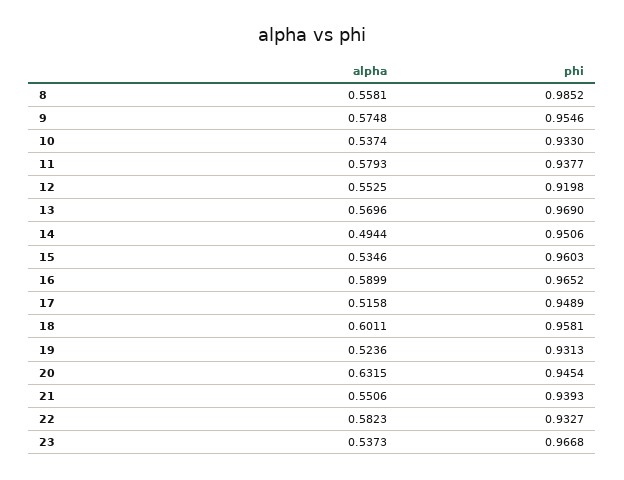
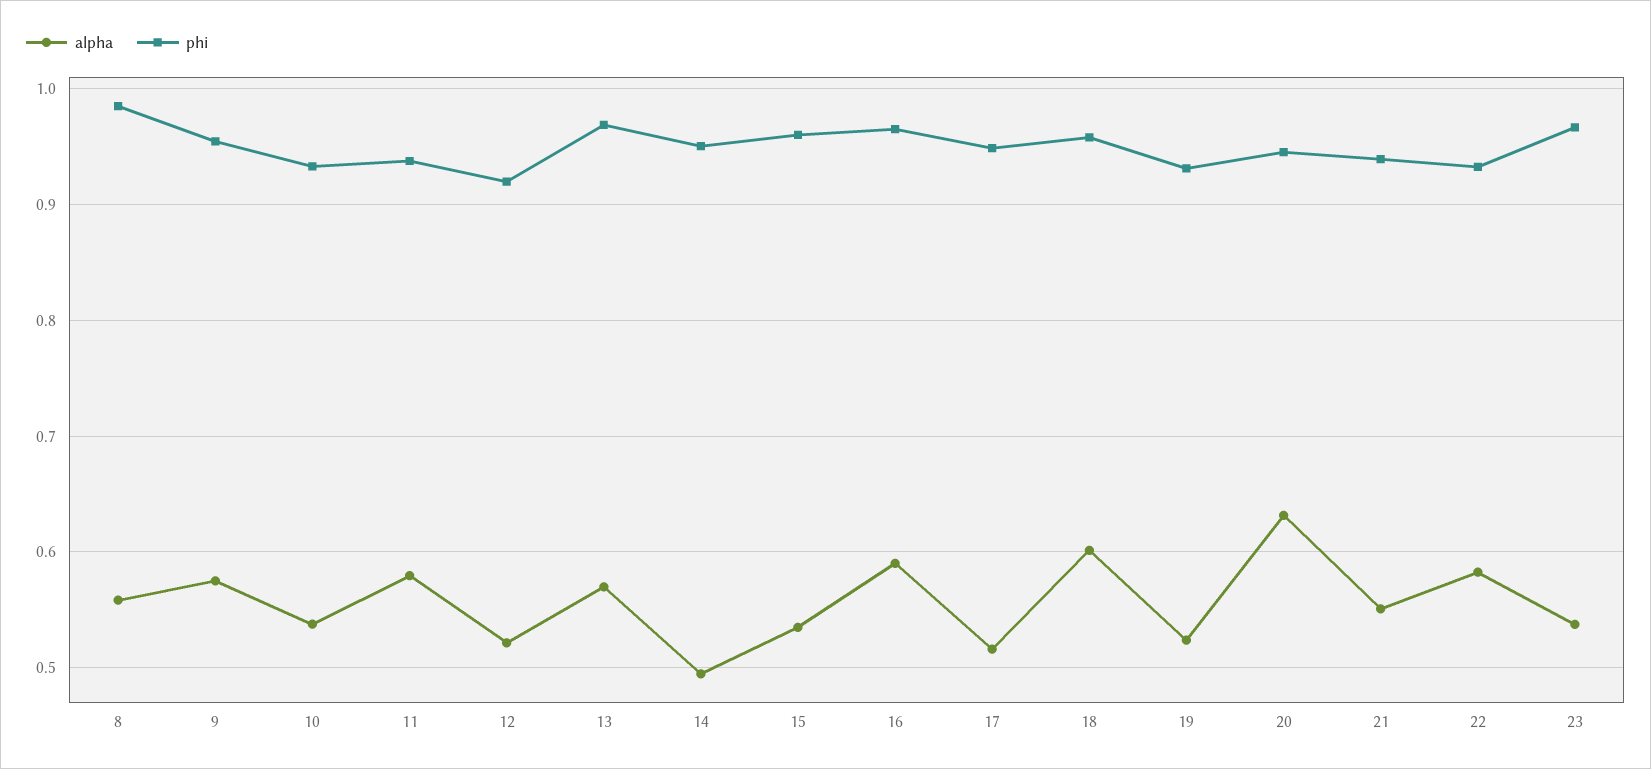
alpha, 12: 0.5525 -> 0.52

